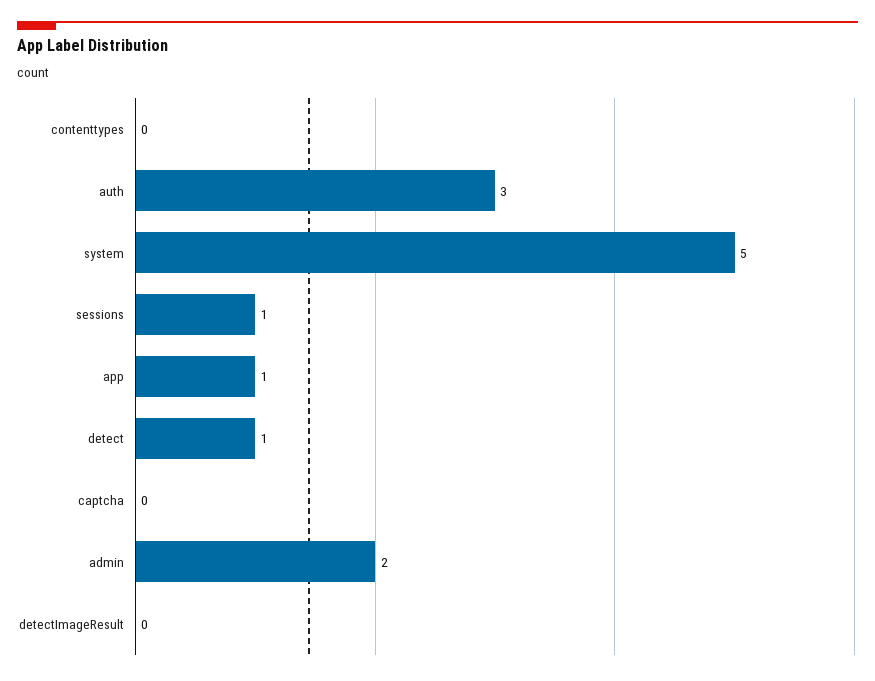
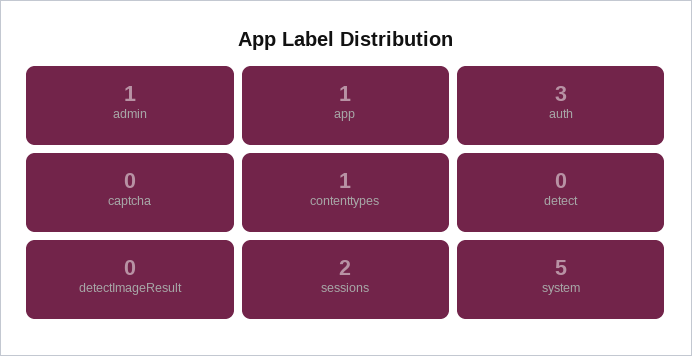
contenttypes: 0 -> 1
sessions: 1 -> 2
detect: 1 -> 0
admin: 2 -> 1

